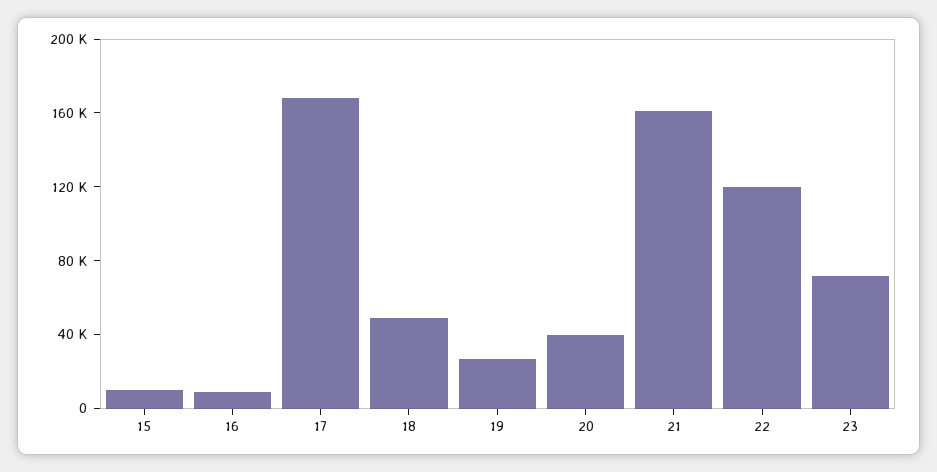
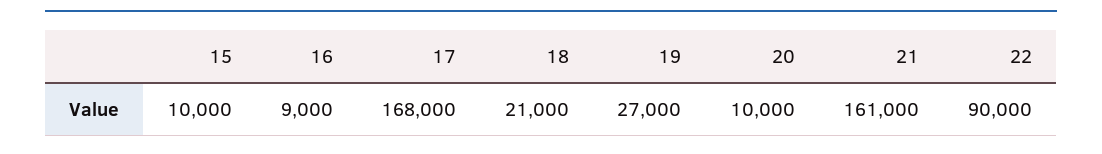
18: 50000 -> 21000
20: 40000 -> 10000
22: 120000 -> 90000
23: 70000 -> none

